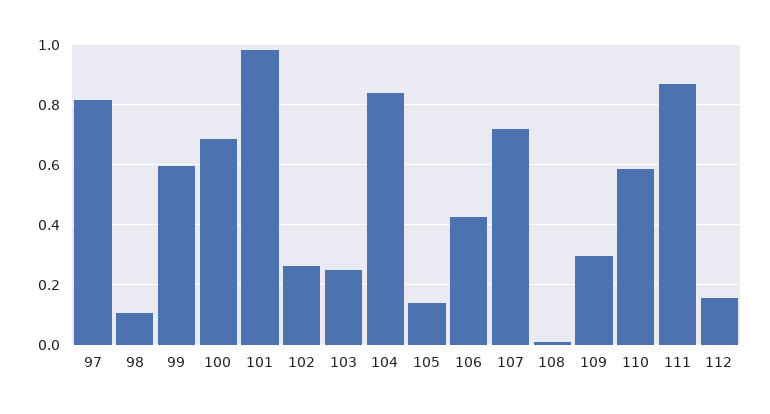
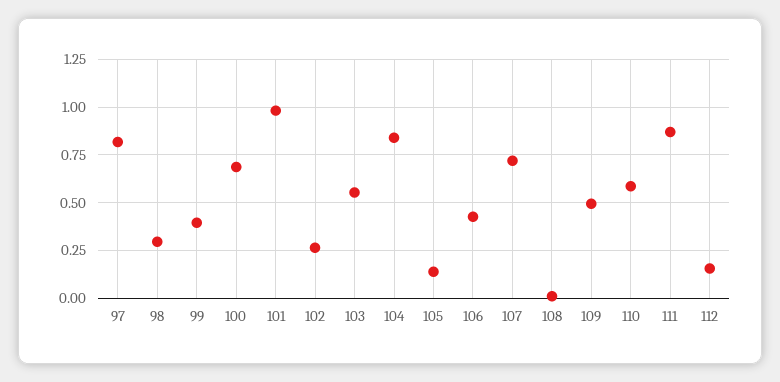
98: 0.1 -> 0.3
99: 0.6 -> 0.4
103: 0.25 -> 0.55
109: 0.3 -> 0.5

